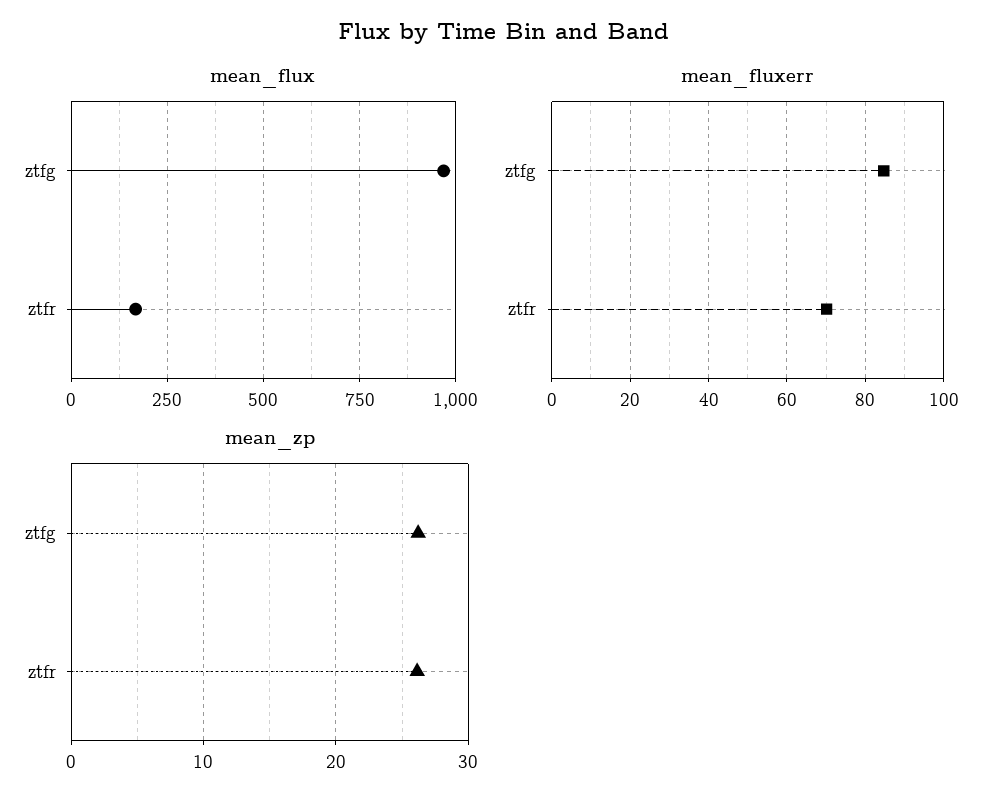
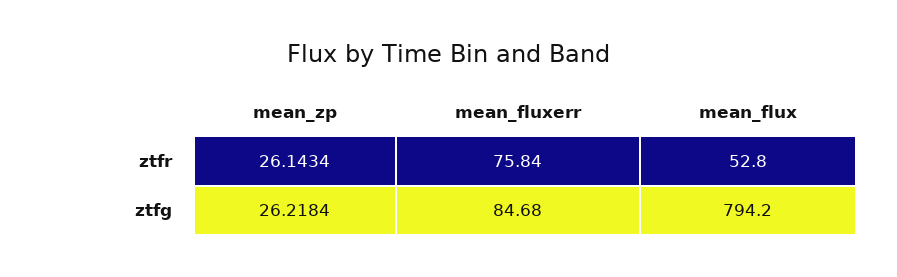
mean_flux, ztfg: 975 -> 794.2
mean_flux, ztfr: 175 -> 52.8
mean_fluxerr, ztfr: 70 -> 75.84

